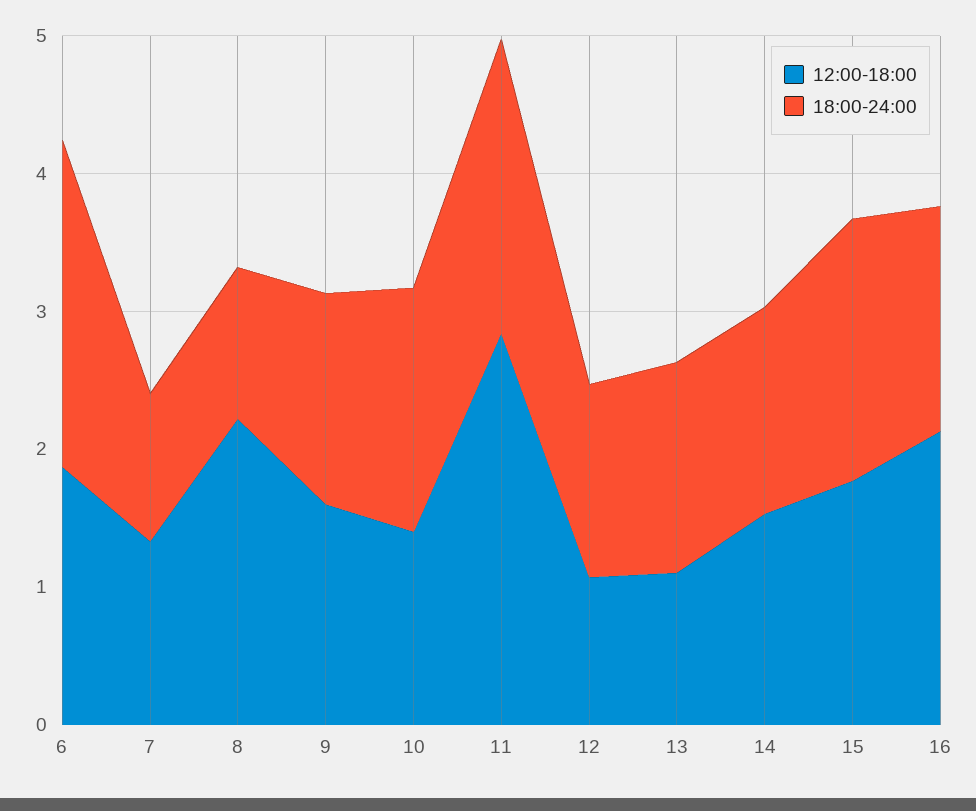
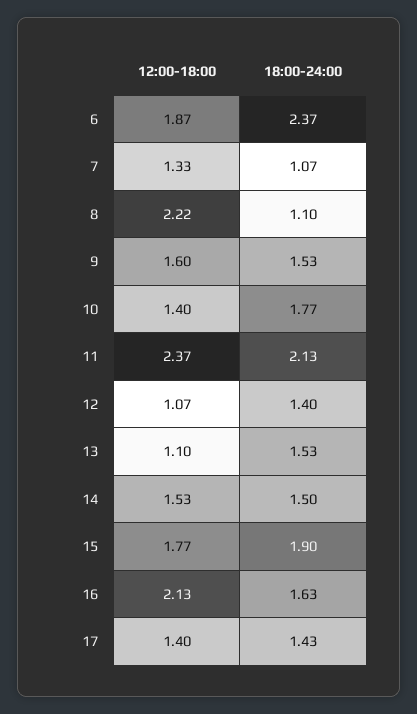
12:00-18:00, 11: 2.8 -> 2.37
12:00-18:00, 17: none -> 1.4
18:00-24:00, 17: none -> 1.43

